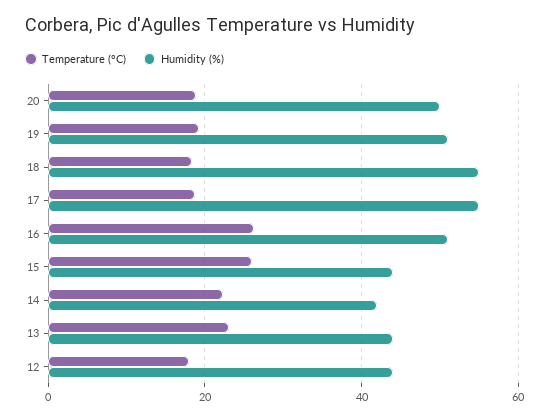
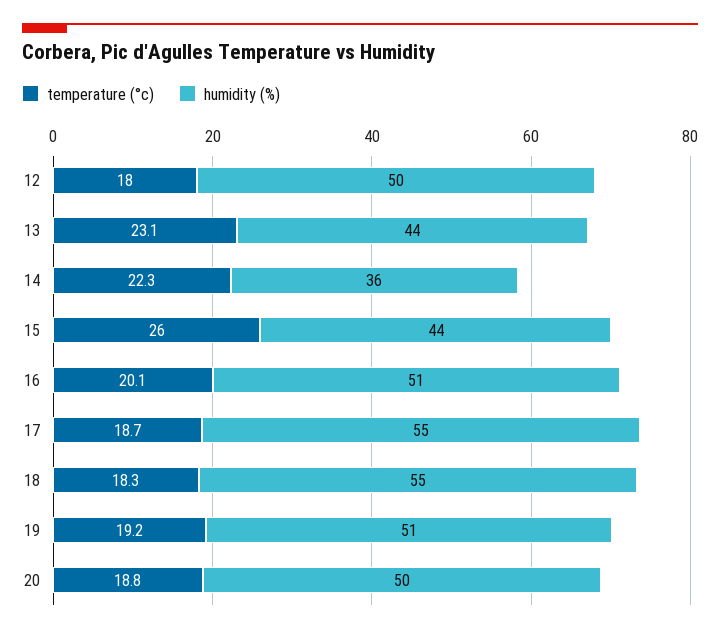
Temperature (°C), 16: 26 -> 20.1
Humidity (%), 14: 42 -> 36
Humidity (%), 12: 44 -> 50

